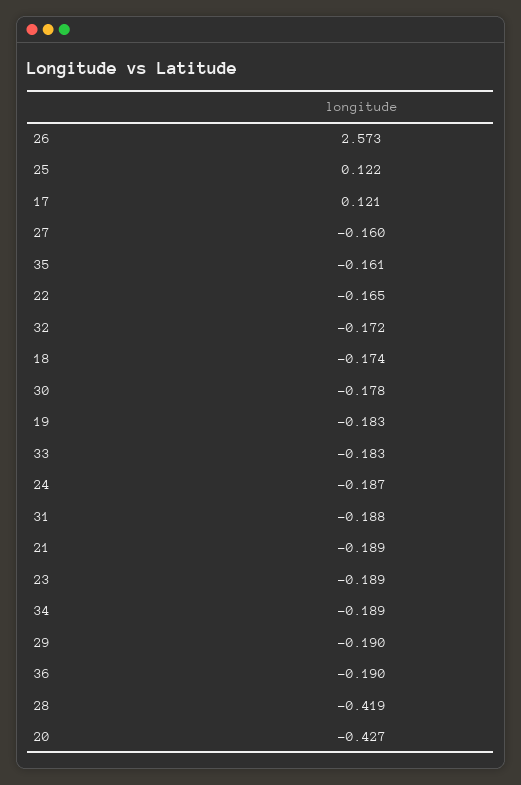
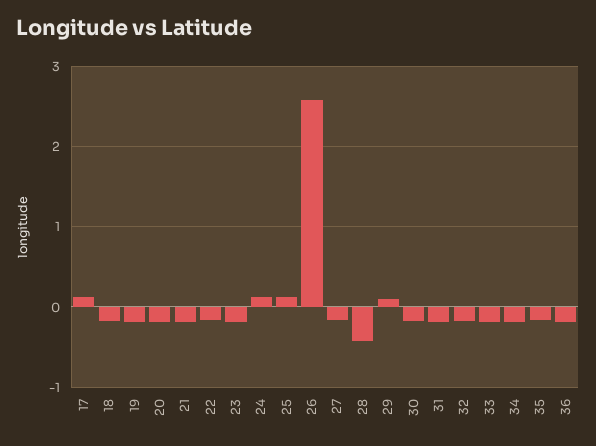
24: -0.187 -> 0.1
29: -0.19 -> 0.1
20: -0.427 -> -0.2

